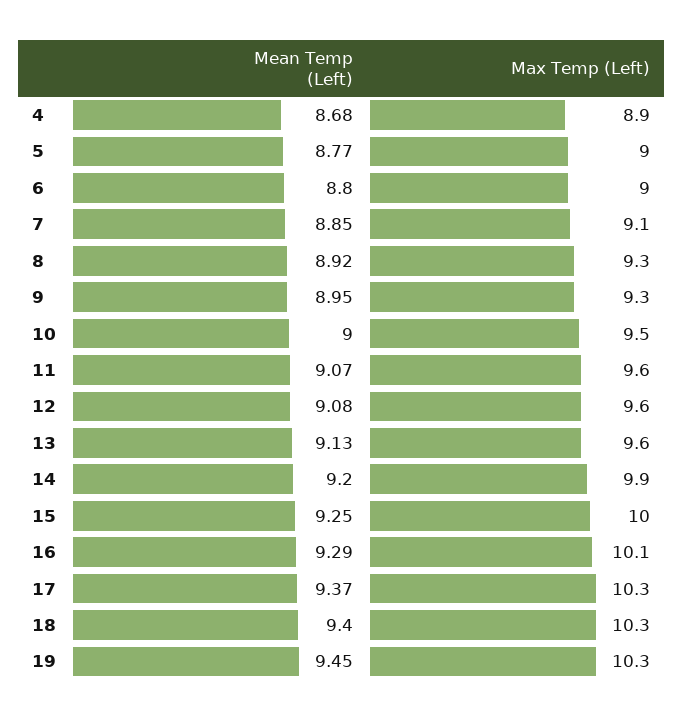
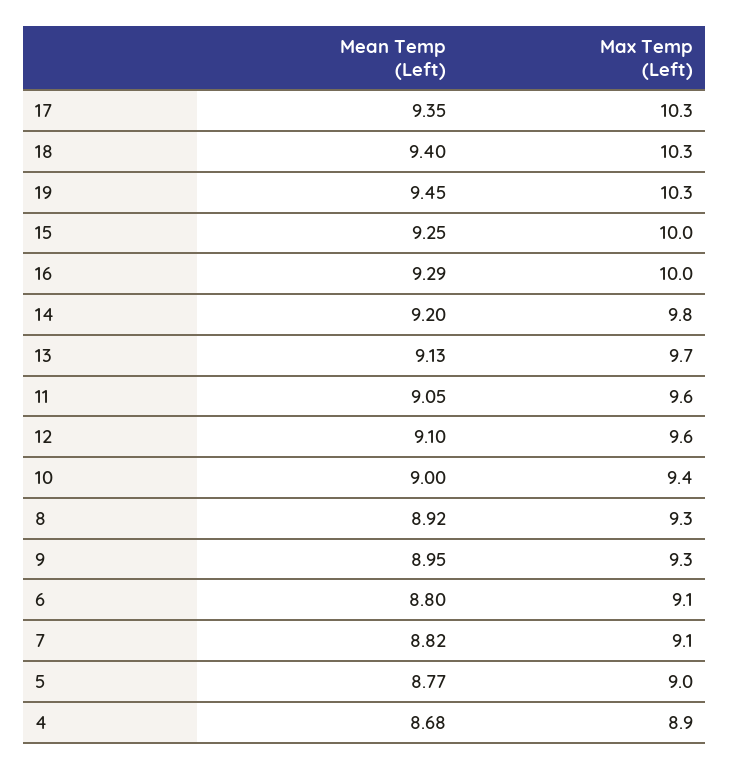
Max Temp (Left), 6: 9 -> 9.1
Mean Temp (Left), 7: 8.85 -> 8.82
Max Temp (Left), 10: 9.5 -> 9.4
Mean Temp (Left), 11: 9.07 -> 9.05
Mean Temp (Left), 12: 9.08 -> 9.1
Max Temp (Left), 13: 9.6 -> 9.7
Max Temp (Left), 14: 9.9 -> 9.8
Max Temp (Left), 16: 10.1 -> 10
Mean Temp (Left), 17: 9.37 -> 9.35

